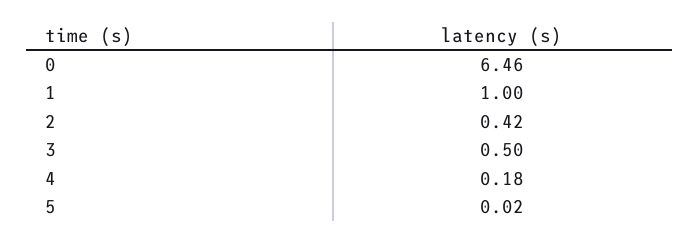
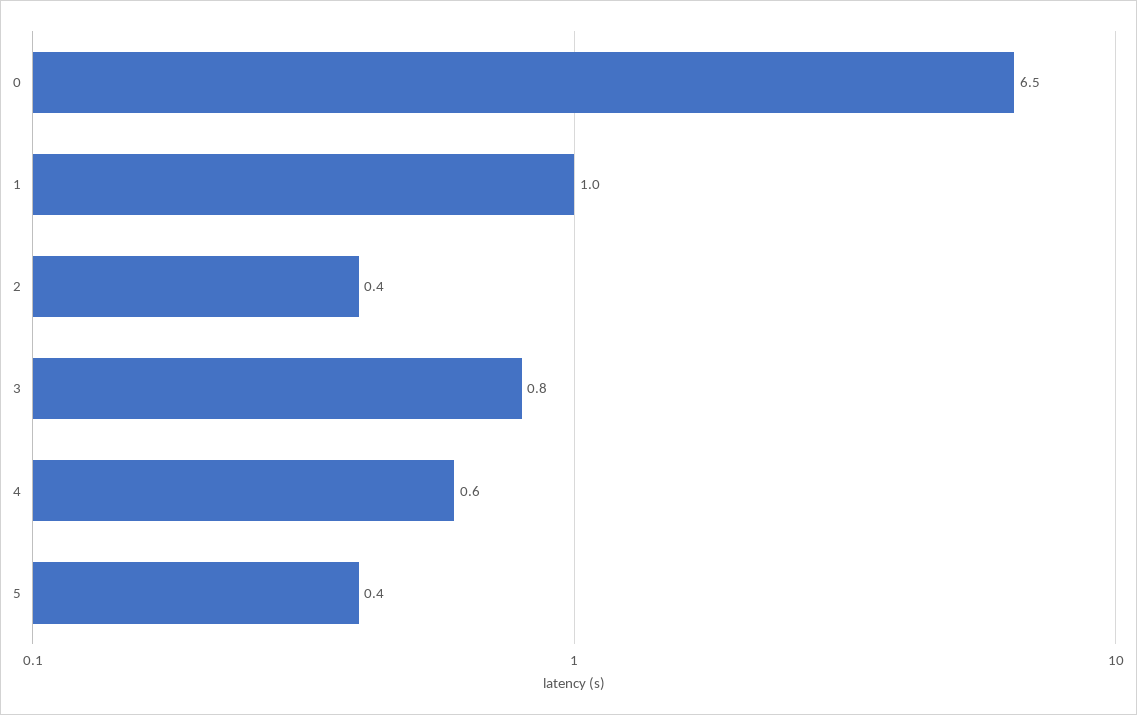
3: 0.5 -> 0.8
4: 0.18 -> 0.6
5: 0.02 -> 0.4

